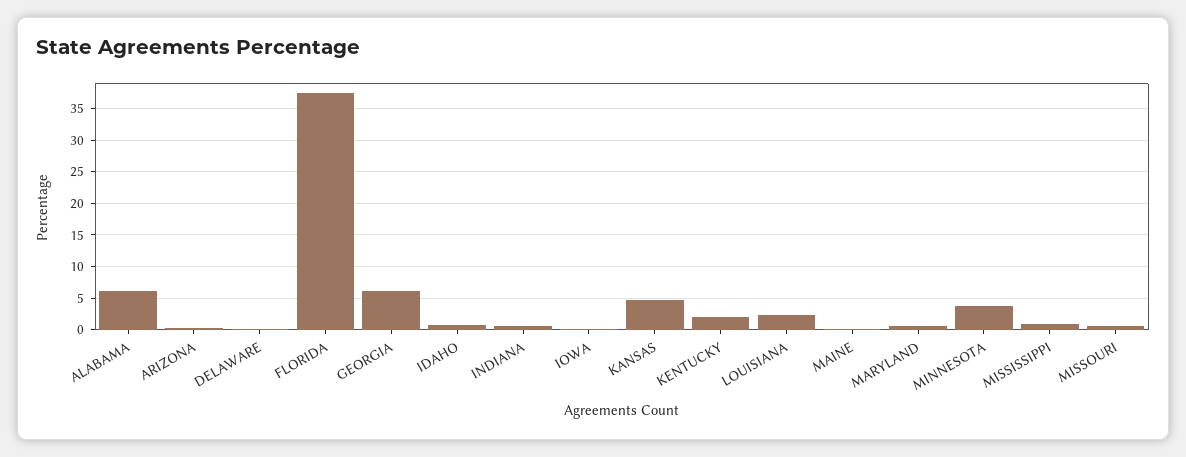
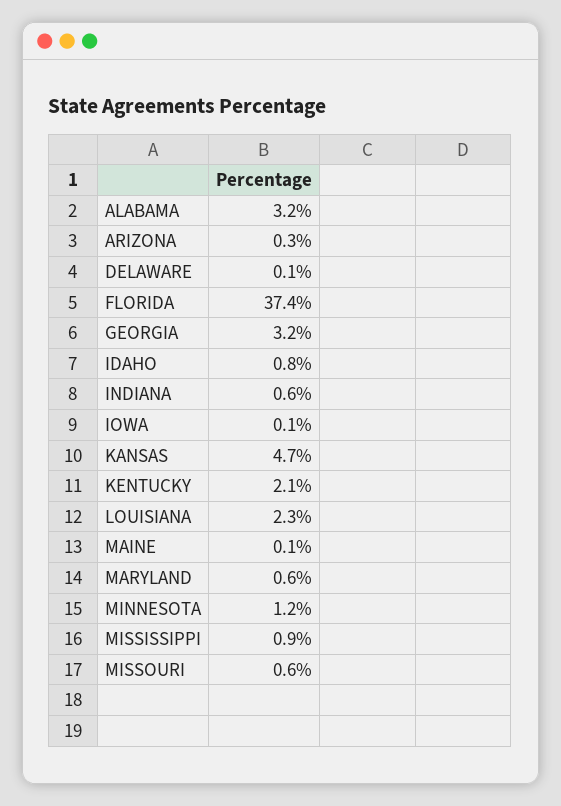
ALABAMA: 6 -> 3.2
GEORGIA: 6 -> 3.2
MINNESOTA: 4 -> 1.2

